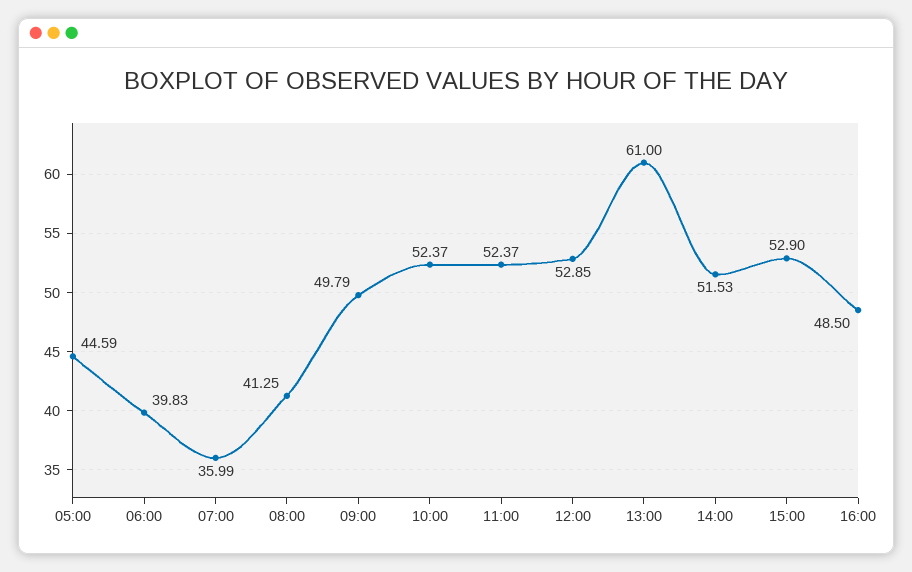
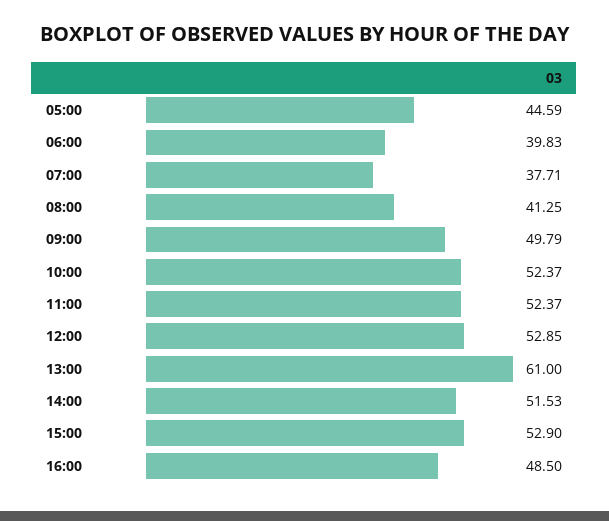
07:00: 35.99 -> 37.71

